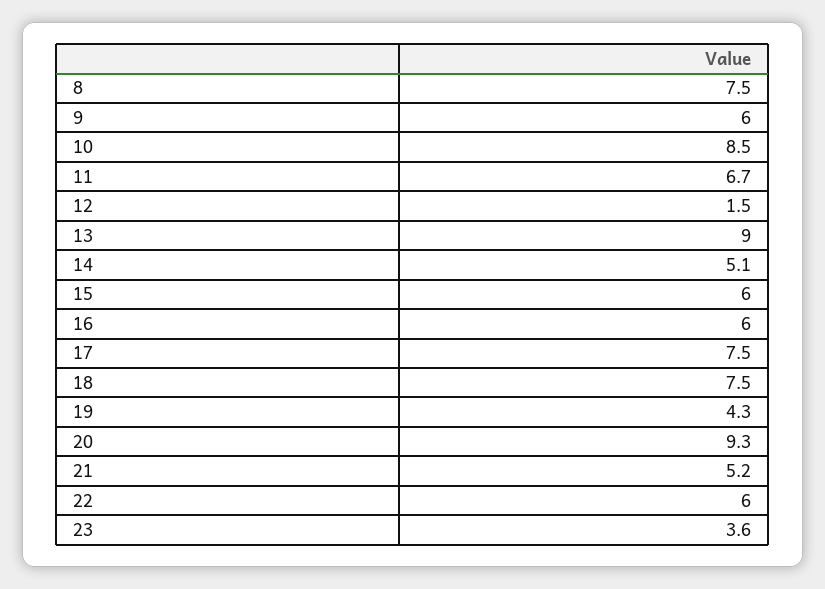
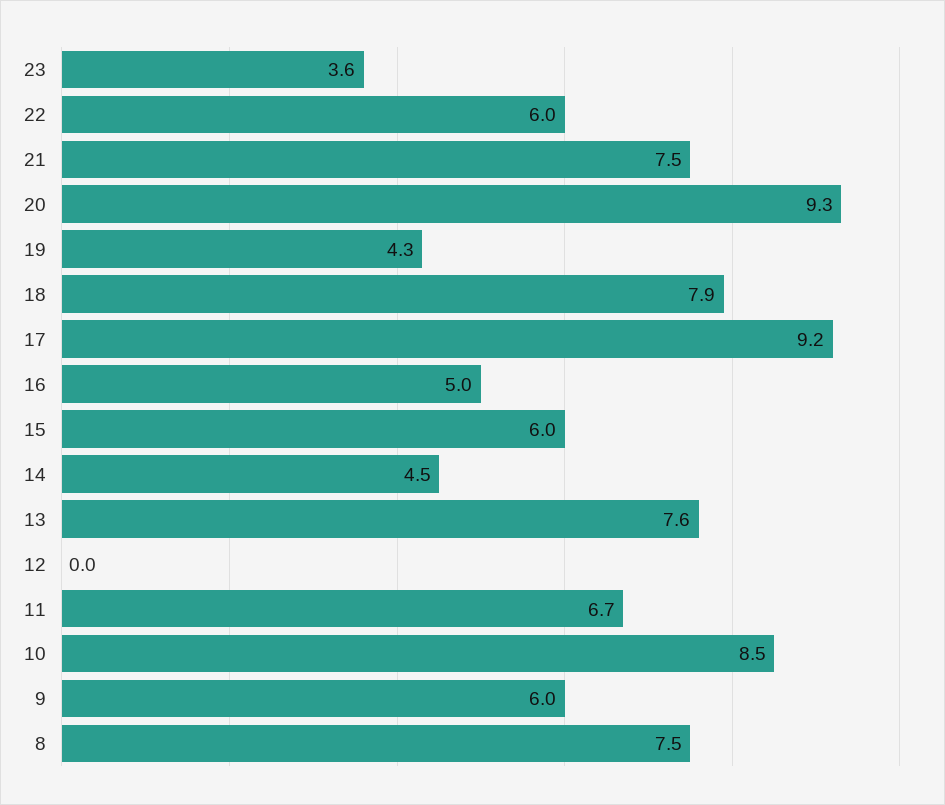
12: 1.5 -> 0
13: 9 -> 7.6
14: 5.1 -> 4.5
16: 6 -> 5
17: 7.5 -> 9.2
18: 7.5 -> 7.9
21: 5.2 -> 7.5

